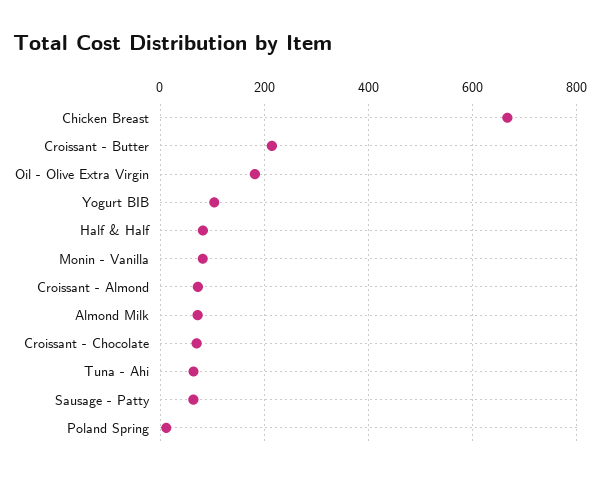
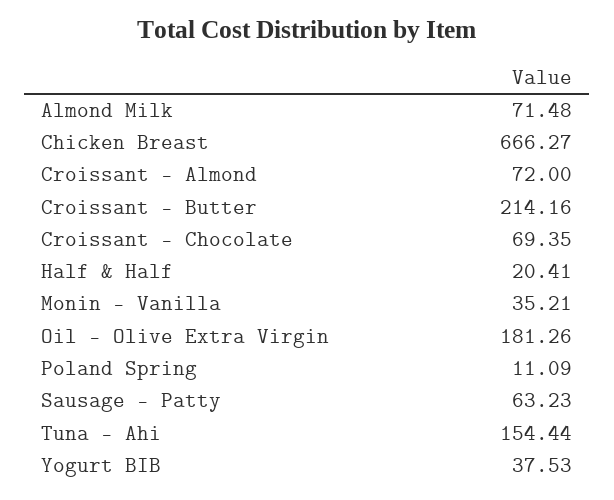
Yogurt BIB: 100 -> 37.53
Half & Half: 80 -> 20.41
Monin - Vanilla: 80 -> 35.21
Tuna - Ahi: 60 -> 154.44

